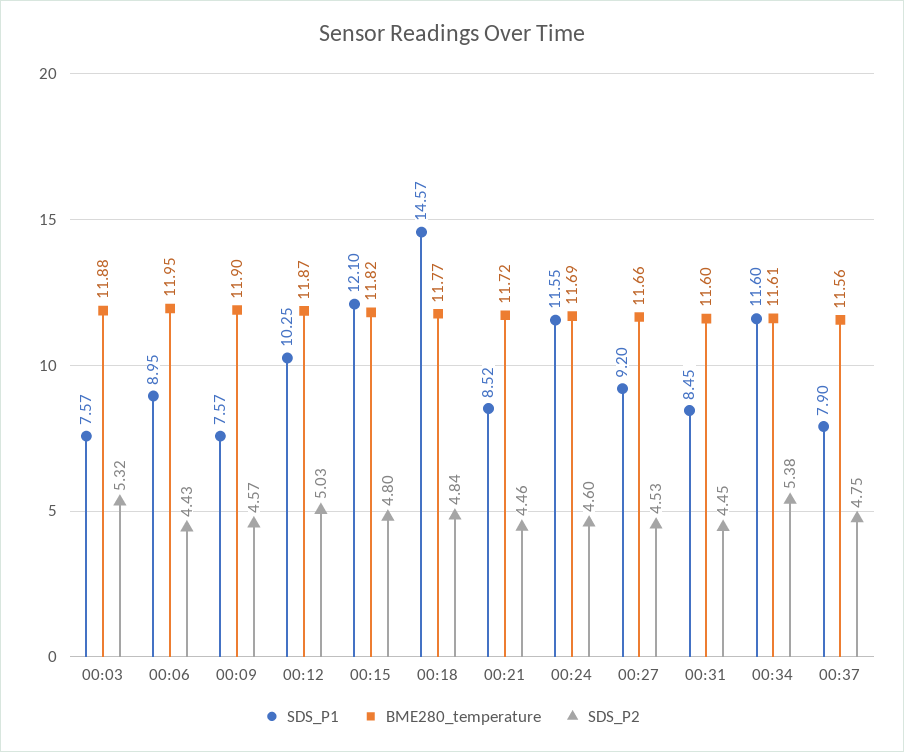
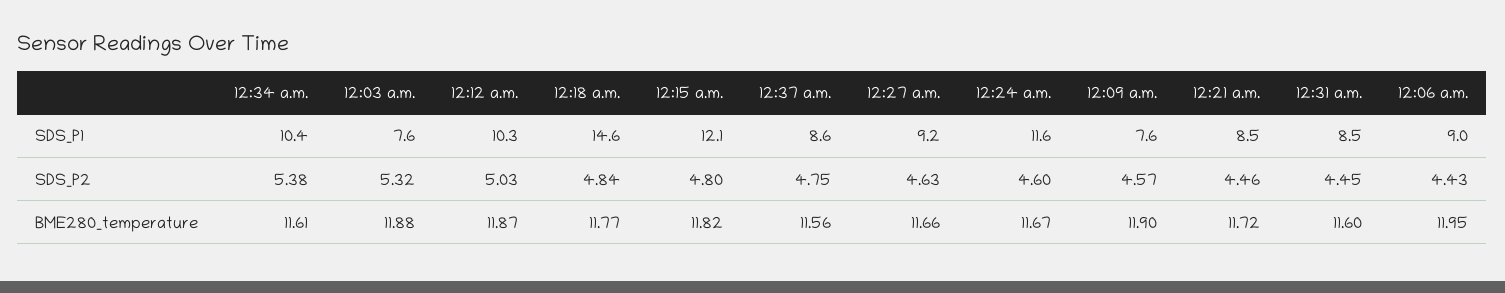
BME280_temperature, 00:24: 11.69 -> 11.67
SDS_P2, 00:27: 4.53 -> 4.63
SDS_P1, 00:34: 11.6 -> 10.4
SDS_P1, 00:37: 7.9 -> 8.6

